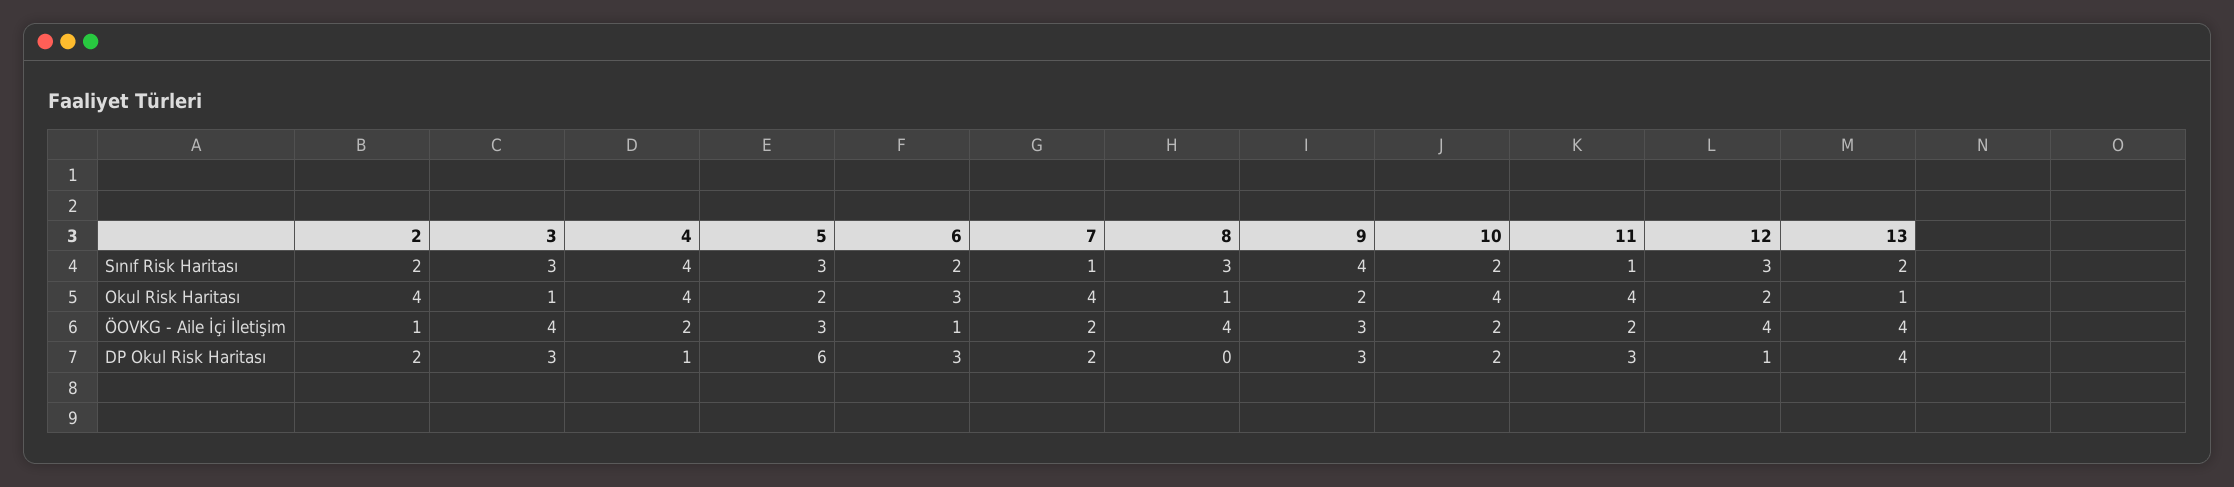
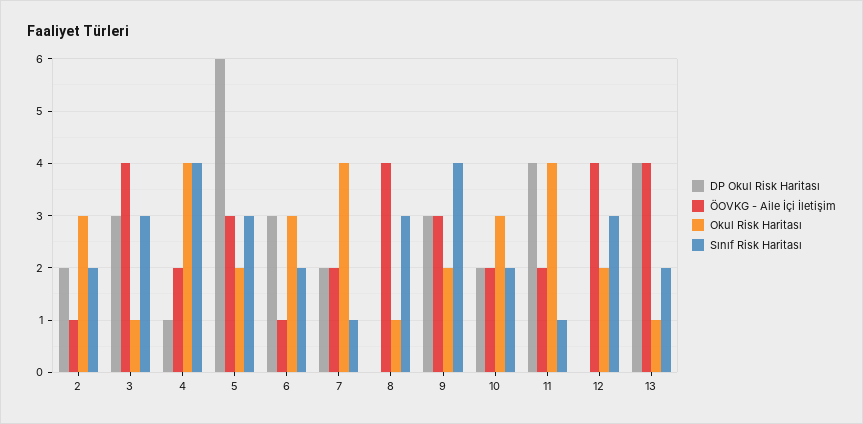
Okul Risk Haritası, 2: 4 -> 3
Okul Risk Haritası, 10: 4 -> 3
DP Okul Risk Haritası, 11: 3 -> 4
DP Okul Risk Haritası, 12: 1 -> 0

